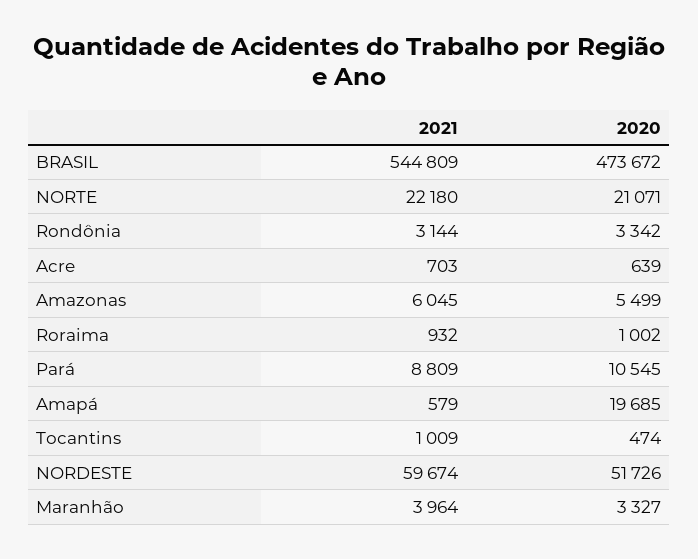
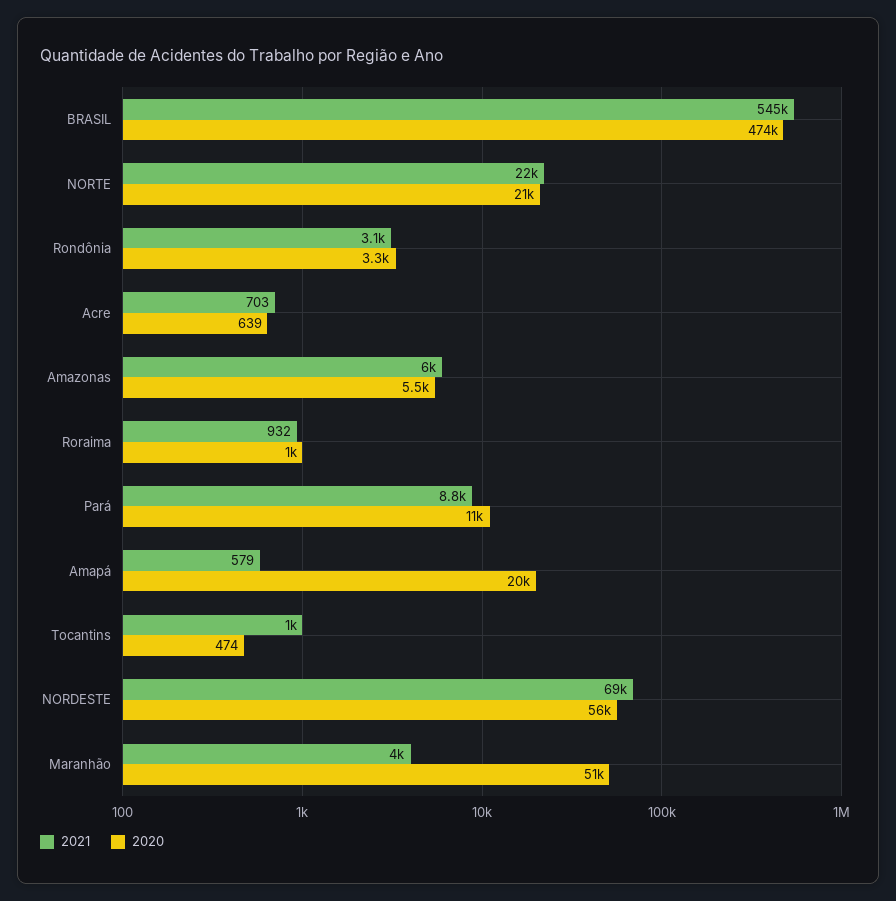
2021, NORDESTE: 59674 -> 69000
2020, NORDESTE: 51726 -> 56000
2020, Maranhão: 3327 -> 51000

